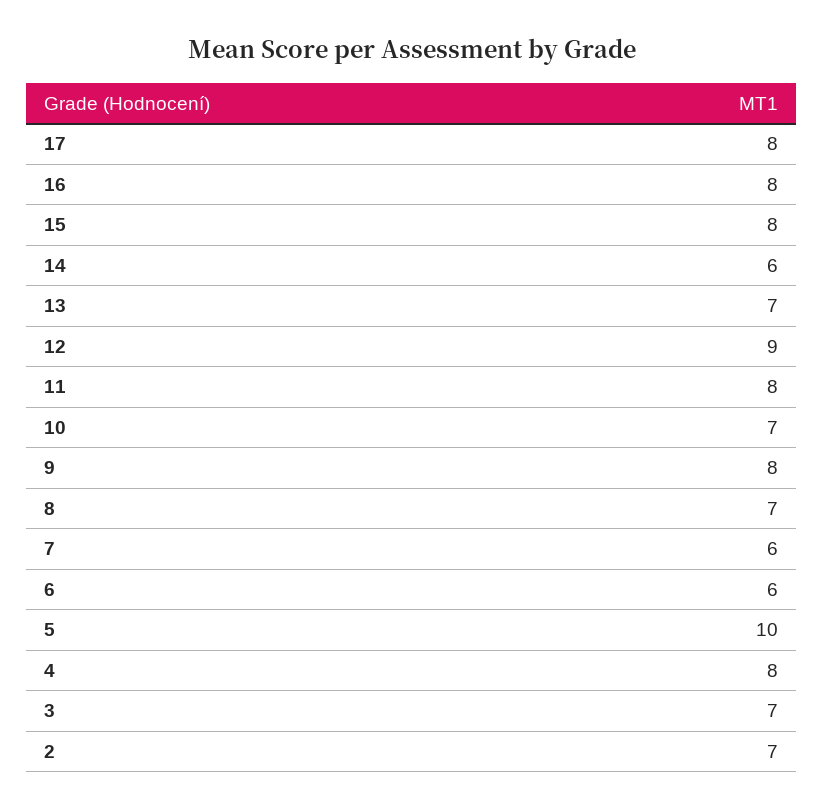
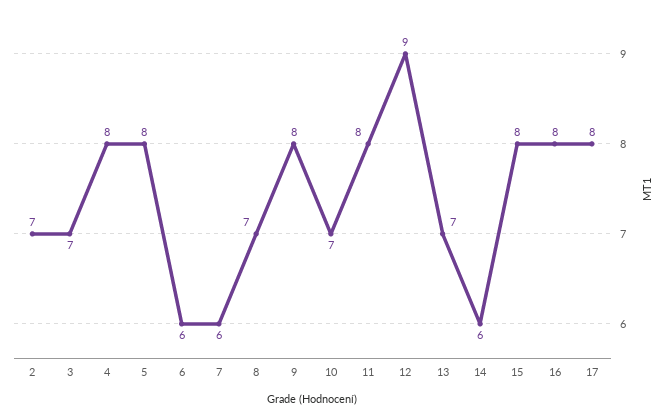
5: 10 -> 8

